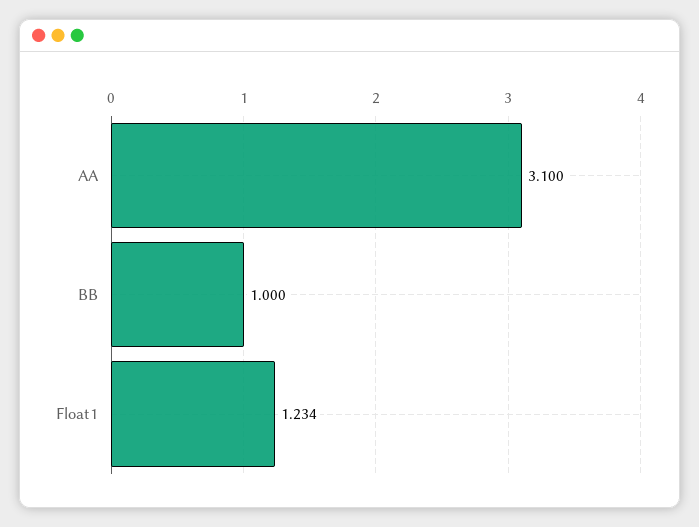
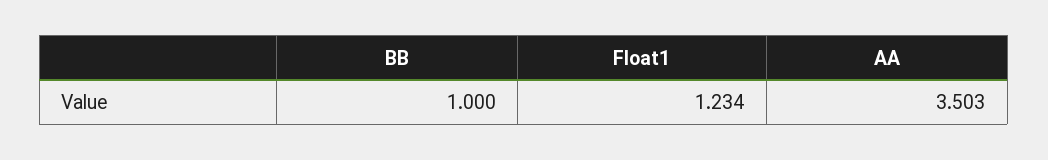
AA: 3.1 -> 3.503

